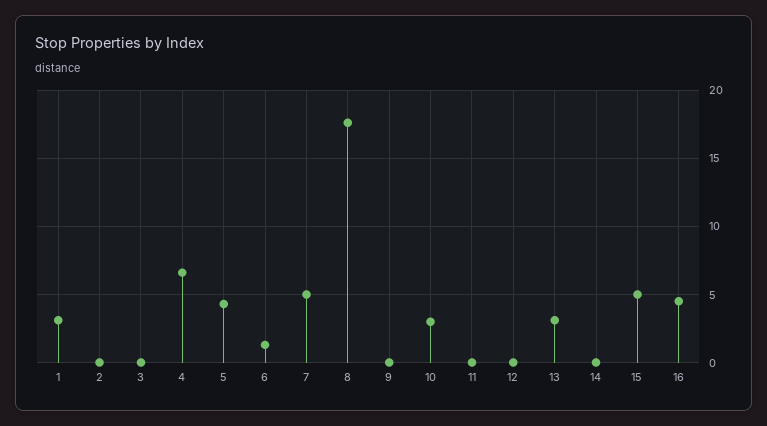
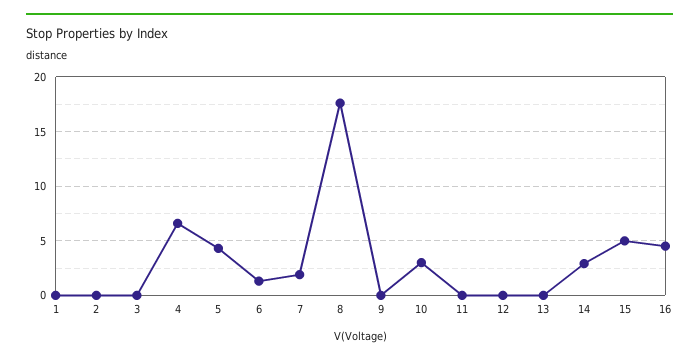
1: 3 -> 0
7: 5 -> 2
13: 3 -> 0
14: 0 -> 3

